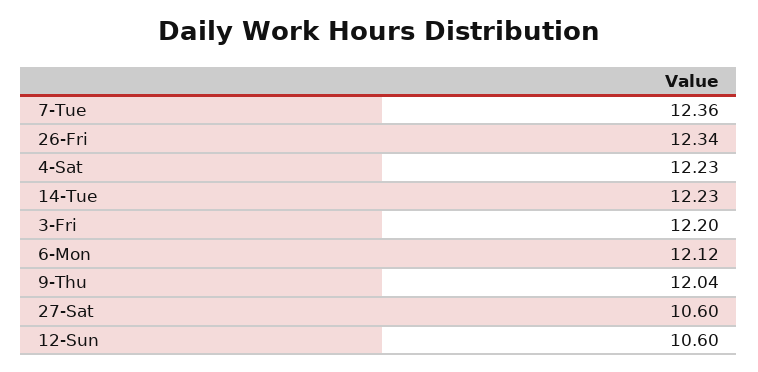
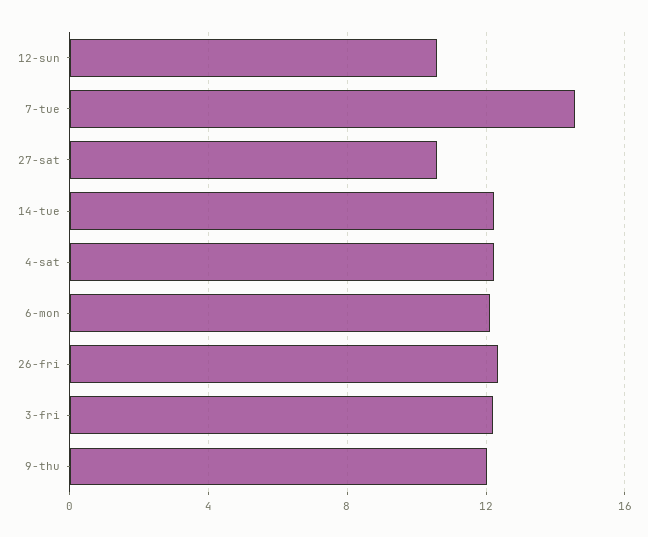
7-Tue: 12.36 -> 14.5

